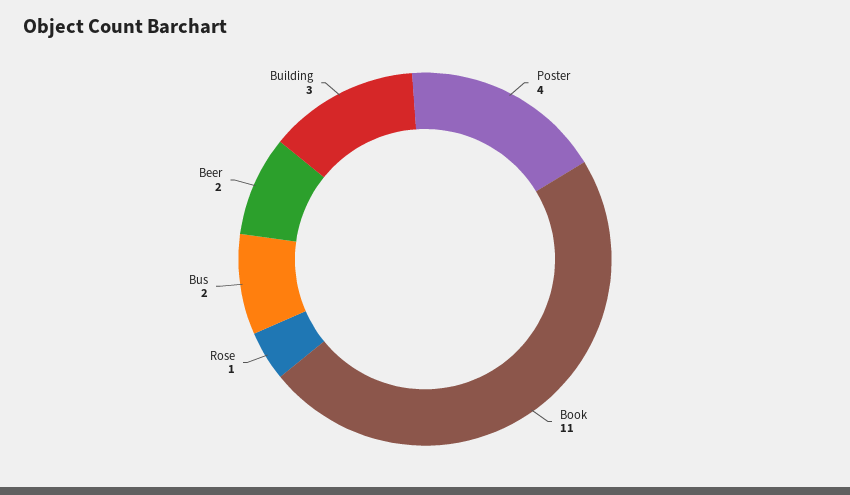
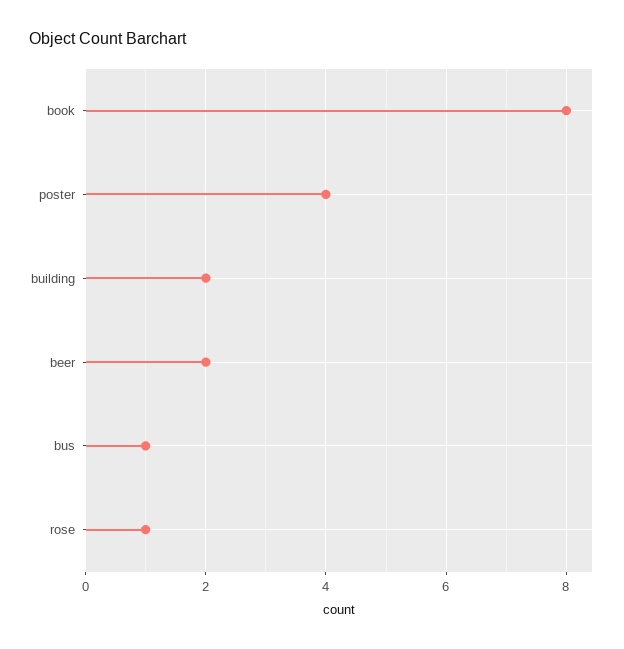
Book: 11 -> 8
Bus: 2 -> 1
Building: 3 -> 2

